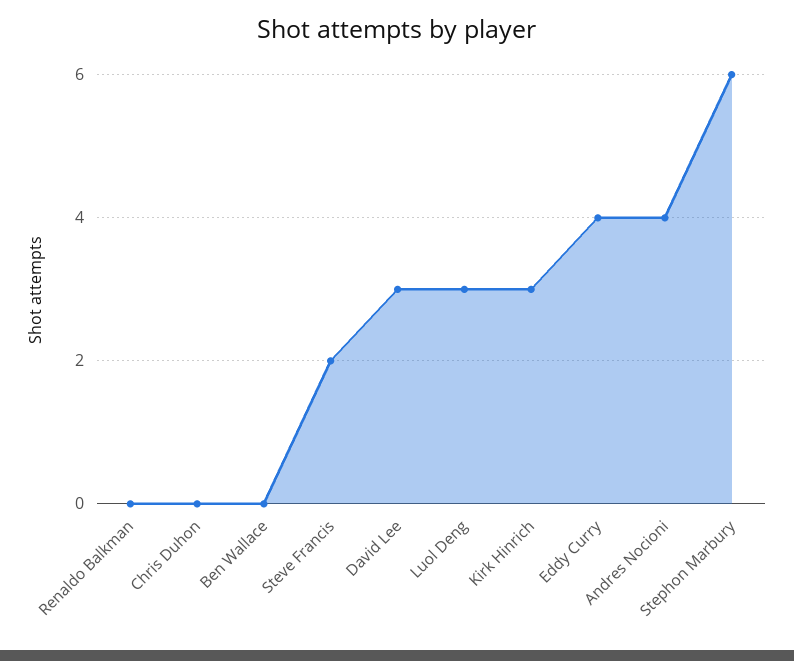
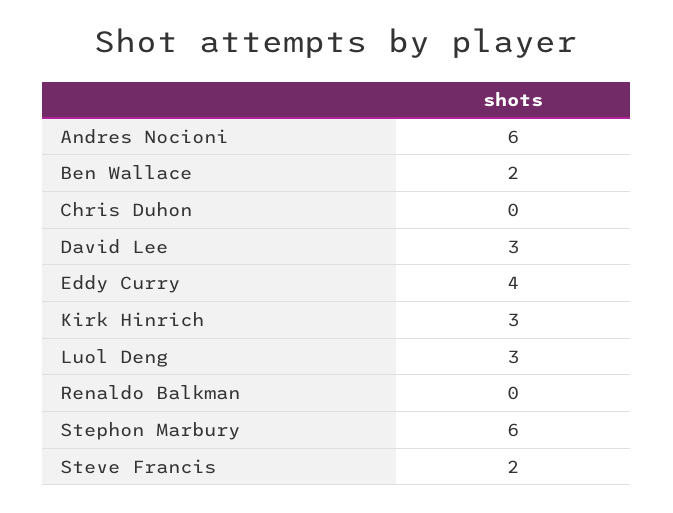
Ben Wallace: 0 -> 2
Andres Nocioni: 4 -> 6

